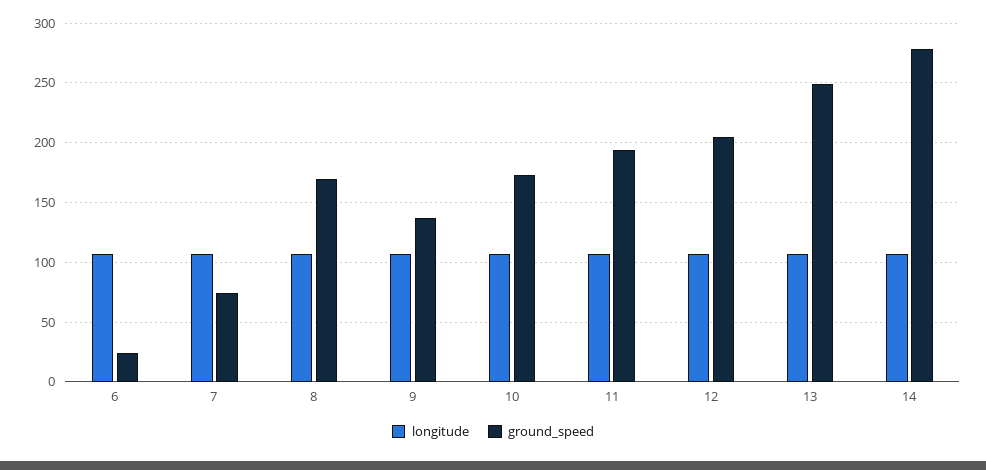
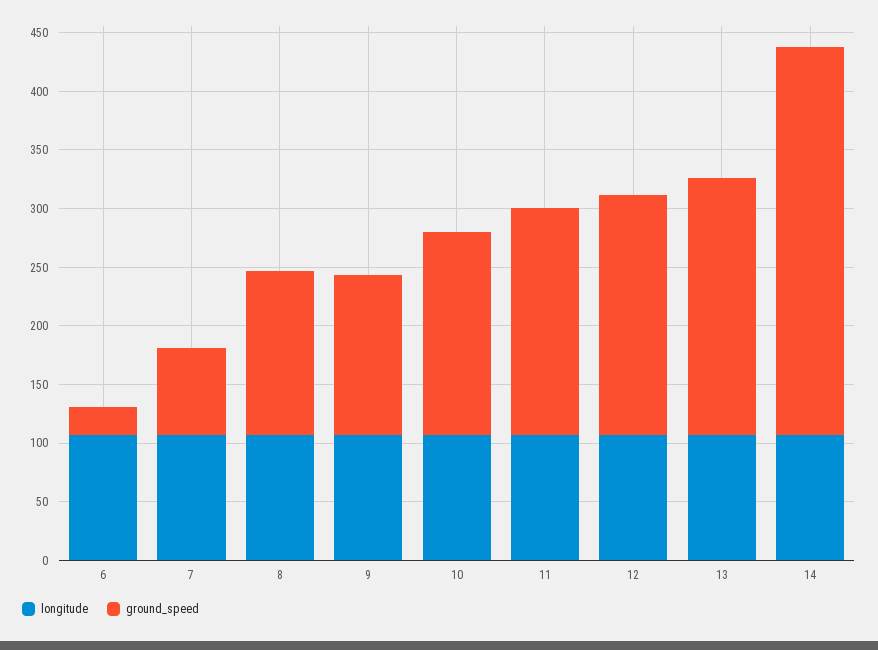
ground_speed, 8: 170 -> 140
ground_speed, 13: 250 -> 220
ground_speed, 14: 280 -> 330

